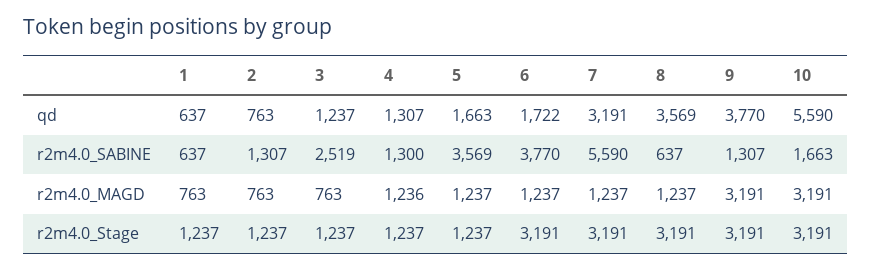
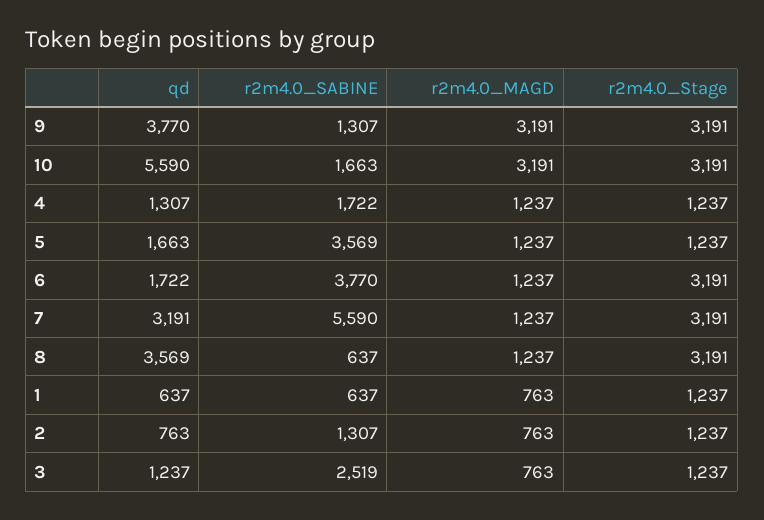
4, r2m4.0_SABINE: 1300 -> 1722
4, r2m4.0_MAGD: 1236 -> 1237

